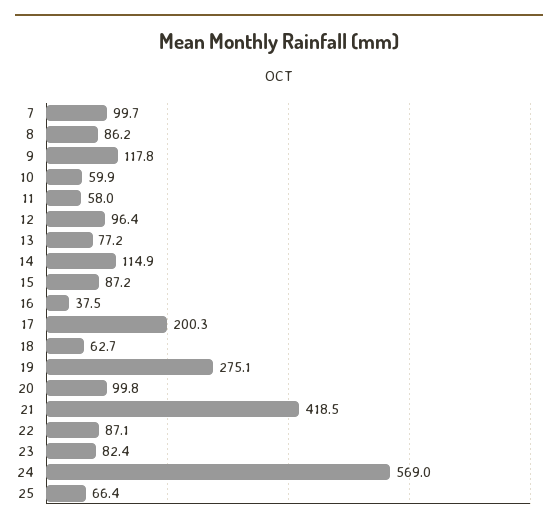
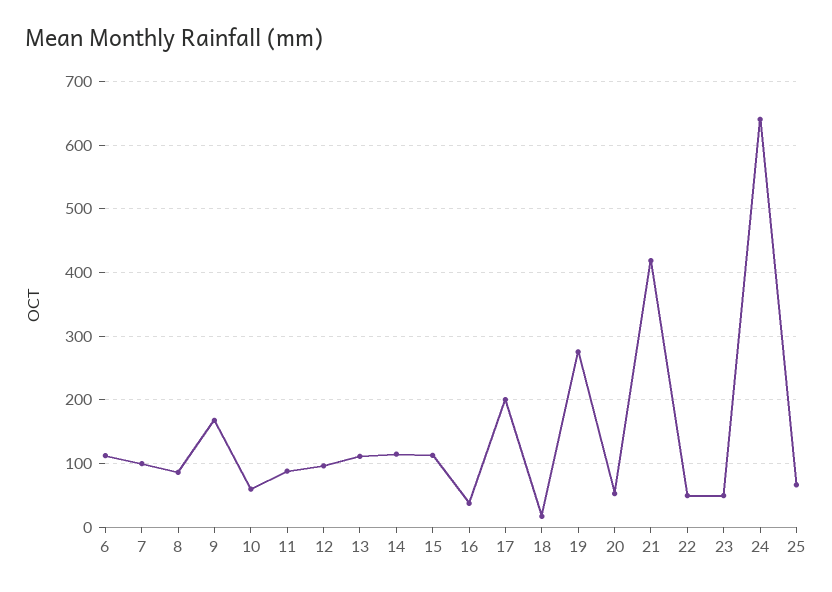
9: 117.8 -> 170
11: 58 -> 90
13: 77.2 -> 110
15: 87.2 -> 110
18: 62.7 -> 20
20: 99.8 -> 50
22: 87.1 -> 50
23: 82.4 -> 50
24: 569 -> 640
6: none -> 110

